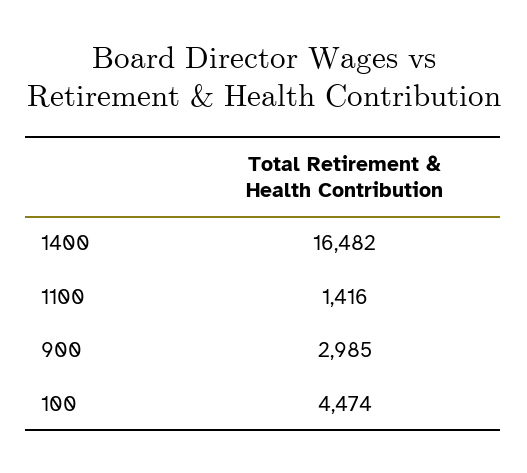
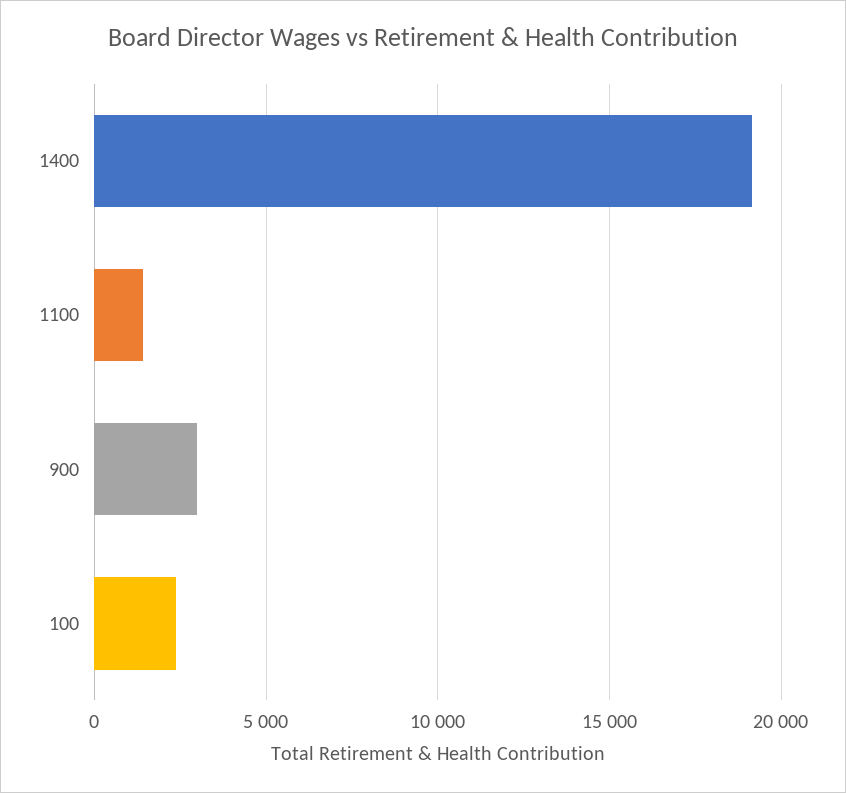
1400: 16482 -> 19000
100: 4474 -> 2500

